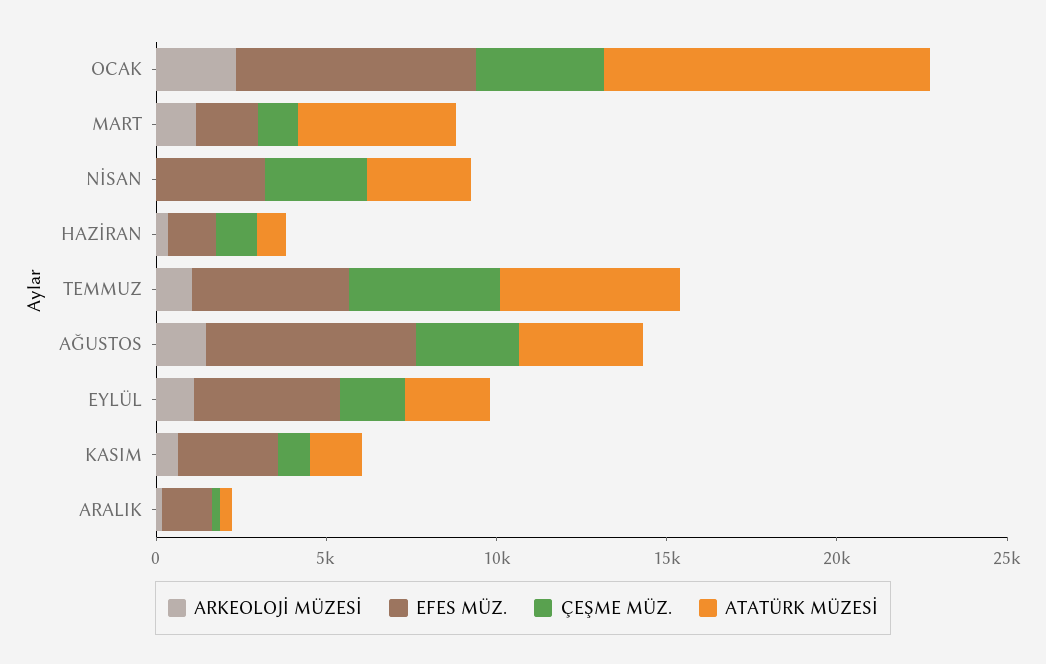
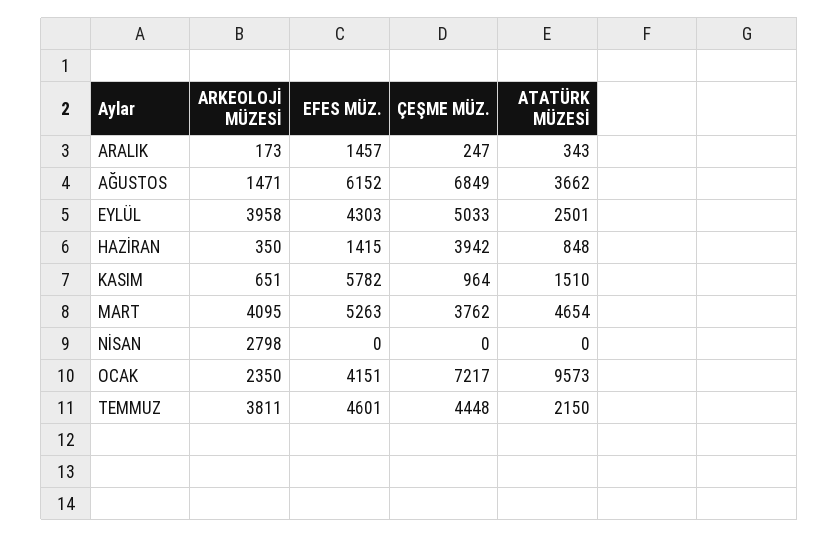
EFES MÜZ., OCAK: 7000 -> 4151
ÇEŞME MÜZ., OCAK: 4000 -> 7217
ARKEOLOJİ MÜZESİ, MART: 1000 -> 4095
EFES MÜZ., MART: 2000 -> 5263
ÇEŞME MÜZ., MART: 1000 -> 3762
ARKEOLOJİ MÜZESİ, NİSAN: 0 -> 2798
EFES MÜZ., NİSAN: 3000 -> 0
ÇEŞME MÜZ., NİSAN: 3000 -> 0
ATATÜRK MÜZESİ, NİSAN: 3000 -> 0
ÇEŞME MÜZ., HAZİRAN: 1000 -> 3942
ARKEOLOJİ MÜZESİ, TEMMUZ: 1000 -> 3811
ATATÜRK MÜZESİ, TEMMUZ: 5000 -> 2150
ÇEŞME MÜZ., AĞUSTOS: 3000 -> 6849
ARKEOLOJİ MÜZESİ, EYLÜL: 1000 -> 3958
ÇEŞME MÜZ., EYLÜL: 2000 -> 5033
EFES MÜZ., KASIM: 3000 -> 5782

